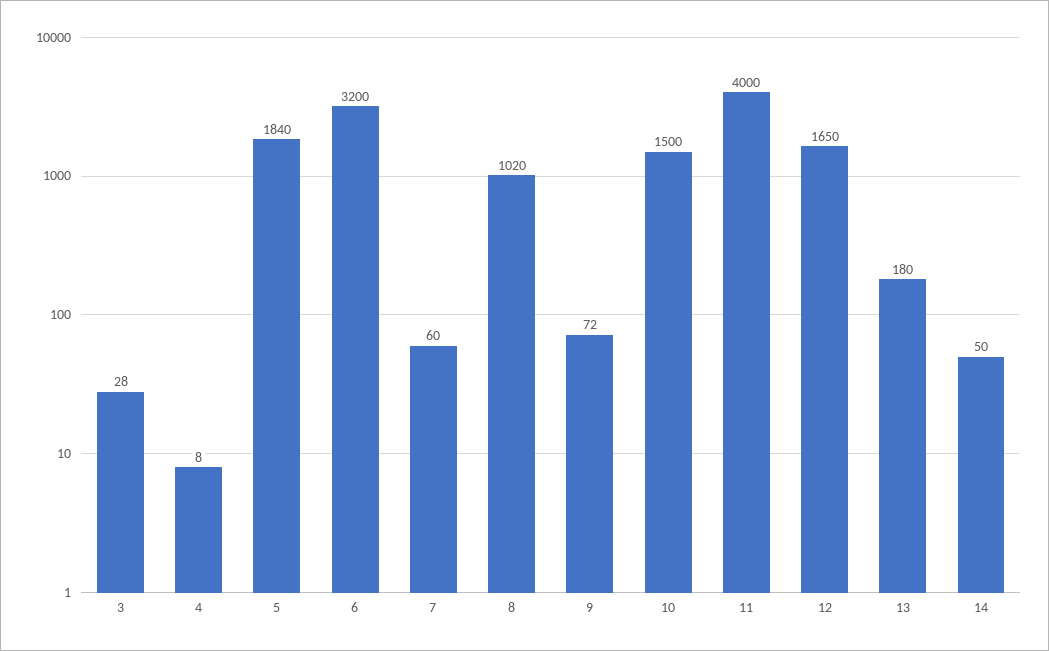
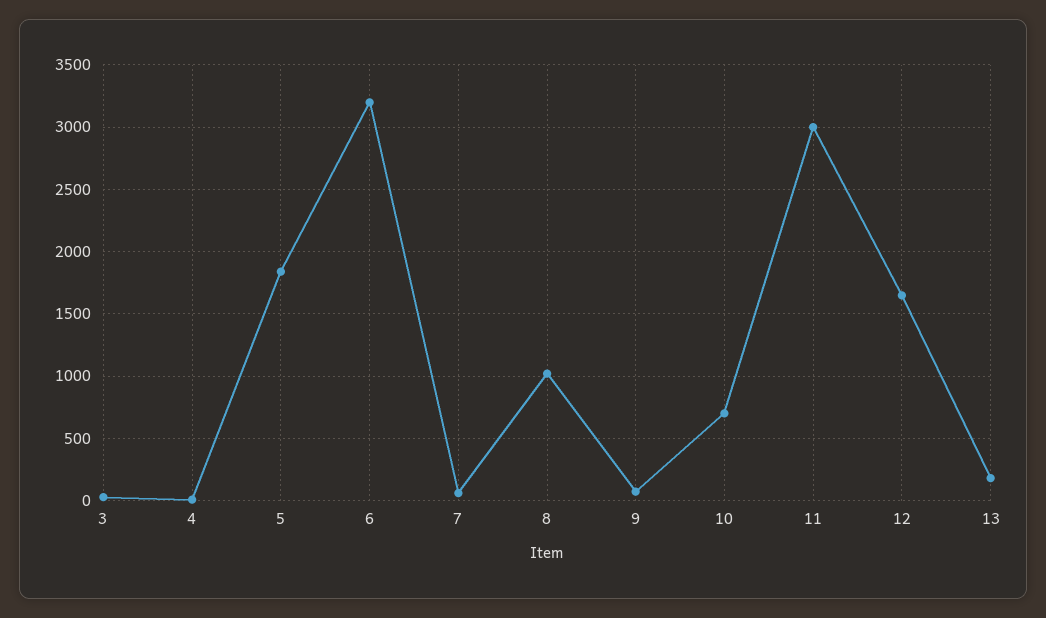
10: 1500 -> 700
11: 4000 -> 3000
14: 50 -> none

